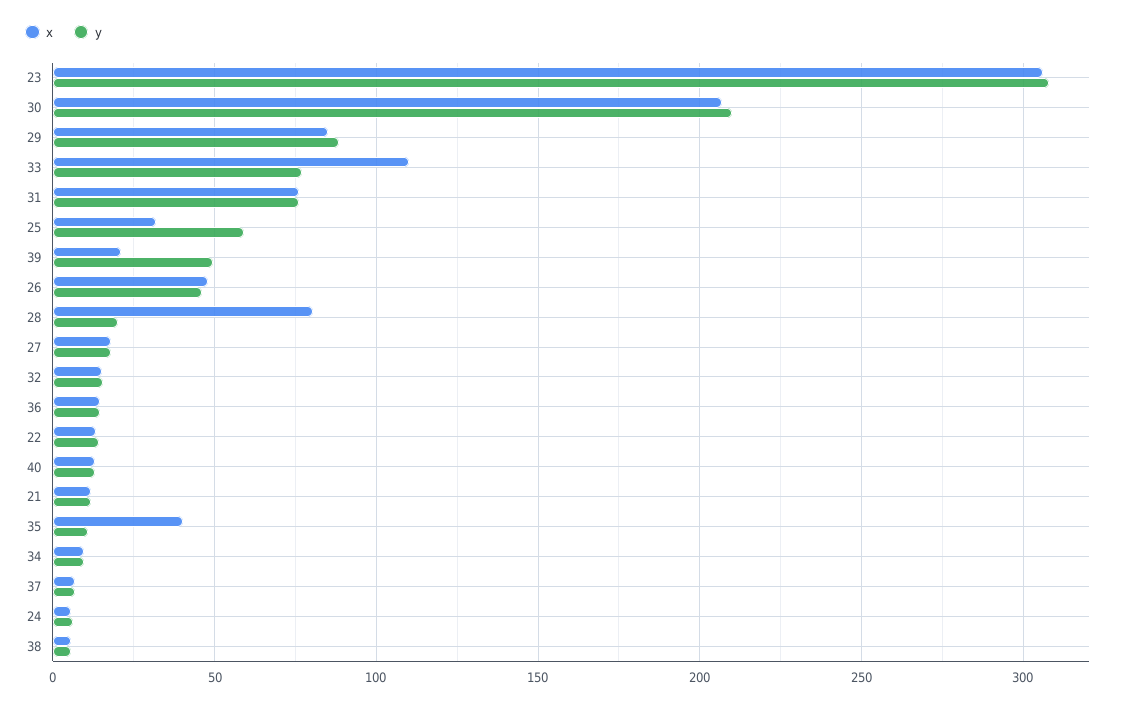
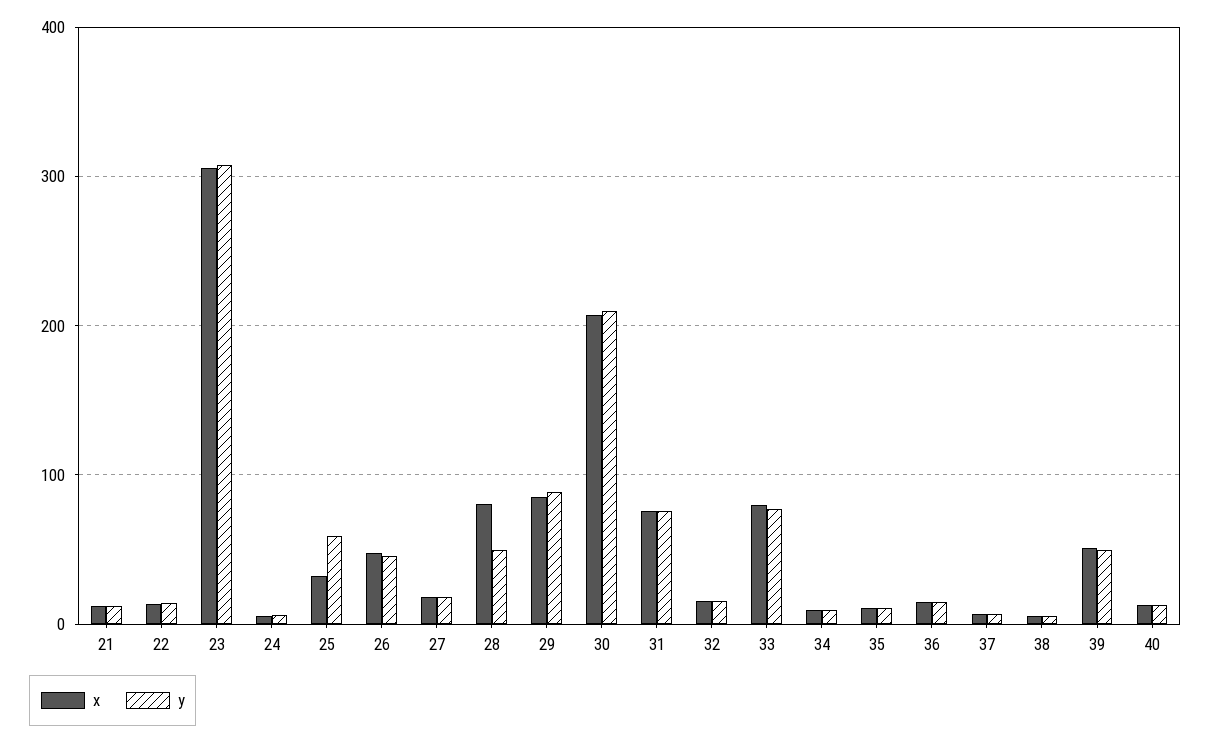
x, 33: 110 -> 80
x, 39: 20 -> 50
y, 28: 20 -> 50
x, 35: 40 -> 10

